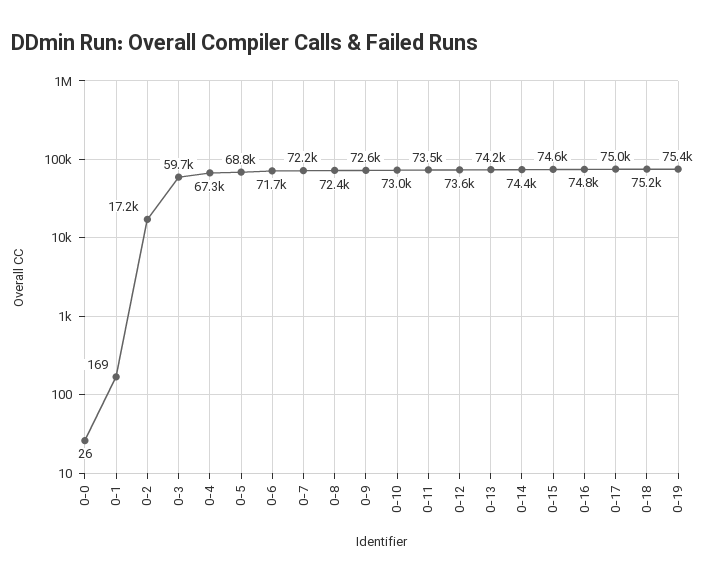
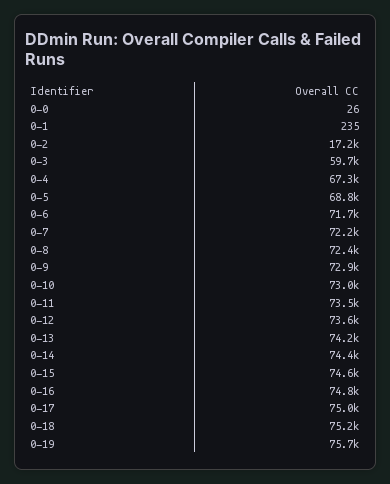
0-1: 169 -> 235
0-9: 72600 -> 72900
0-19: 75400 -> 75700

